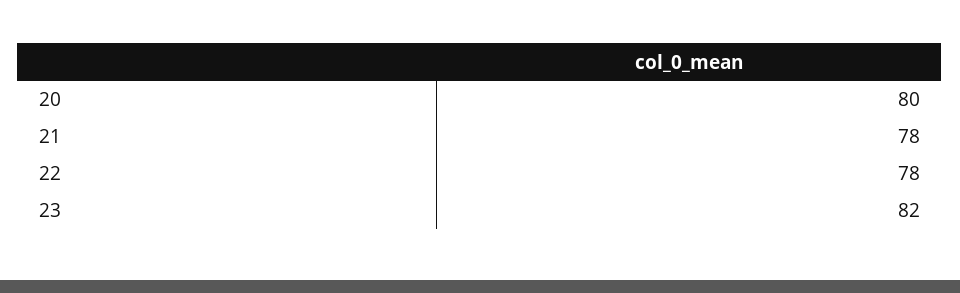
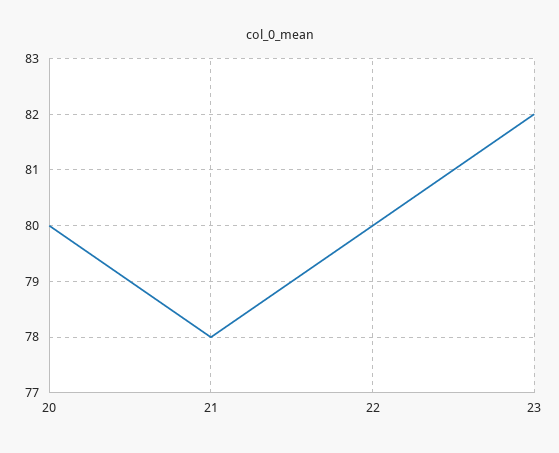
22: 78 -> 80

